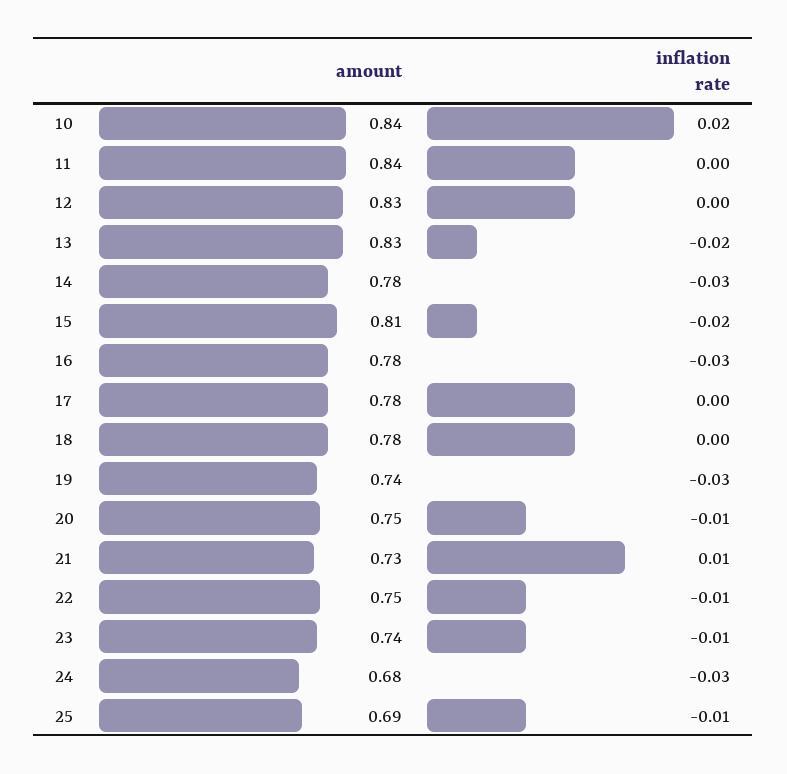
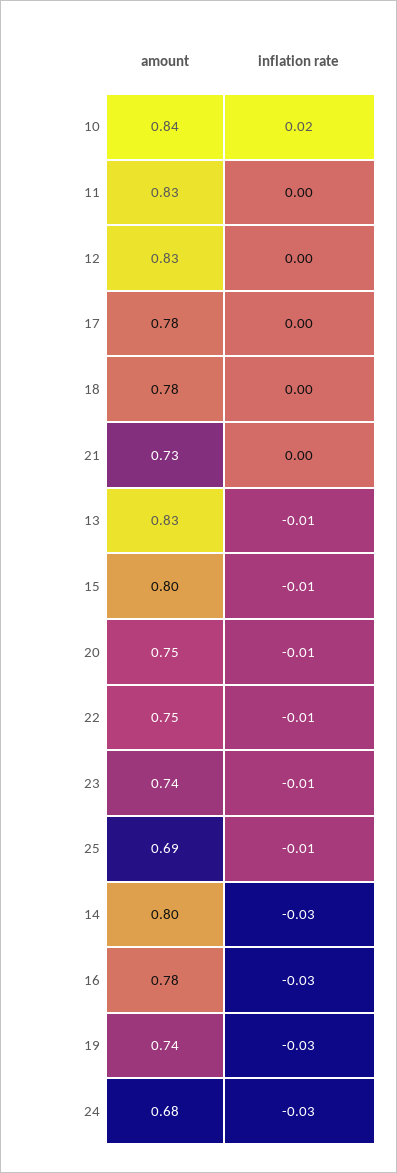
amount, 11: 0.84 -> 0.83
inflation rate, 13: -0.02 -> -0.01
amount, 14: 0.78 -> 0.8
amount, 15: 0.81 -> 0.8
inflation rate, 15: -0.02 -> -0.01
inflation rate, 21: 0.01 -> 0

